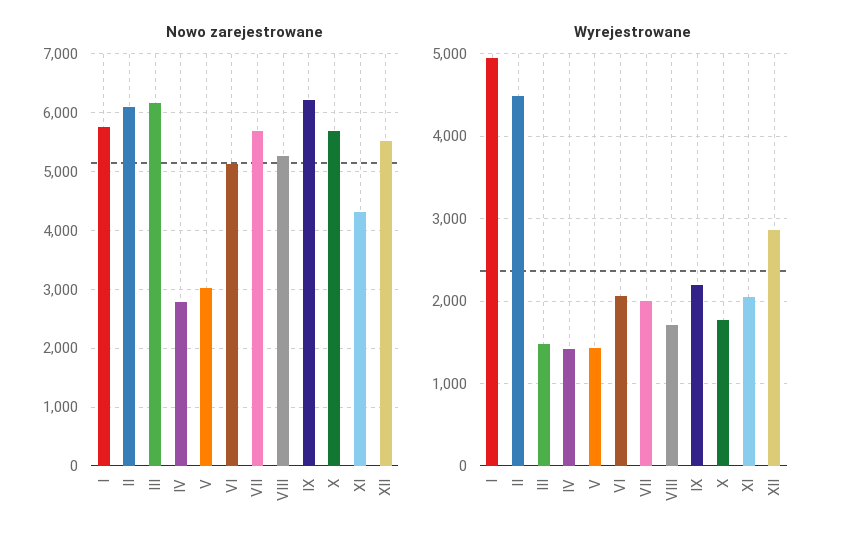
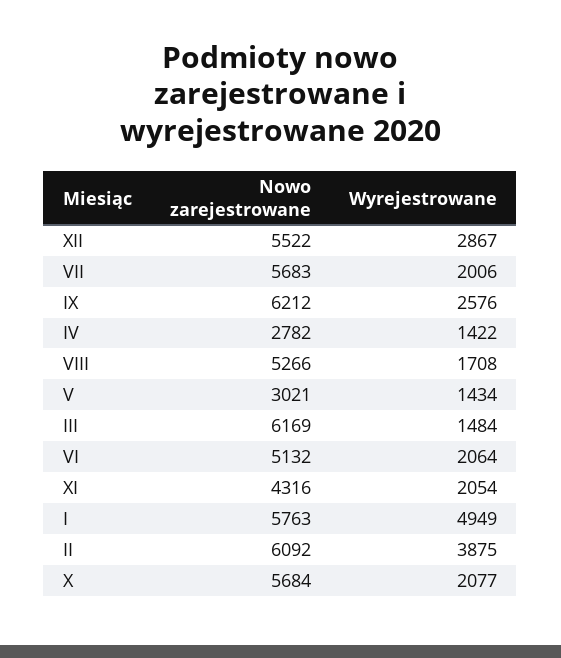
Wyrejestrowane, II: 4500 -> 3875
Wyrejestrowane, IX: 2200 -> 2576
Wyrejestrowane, X: 1800 -> 2077

